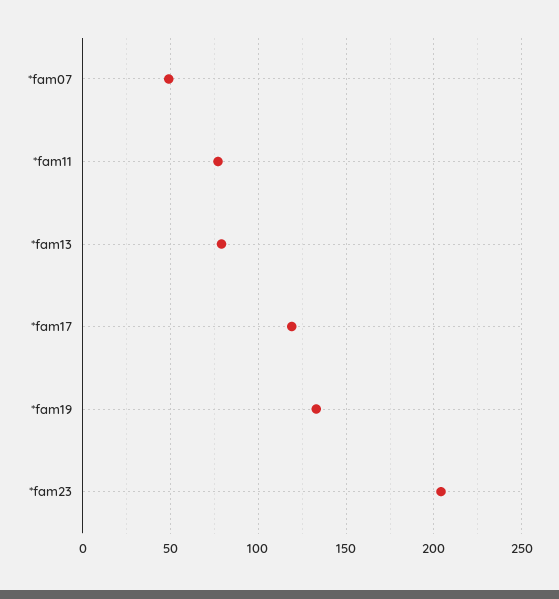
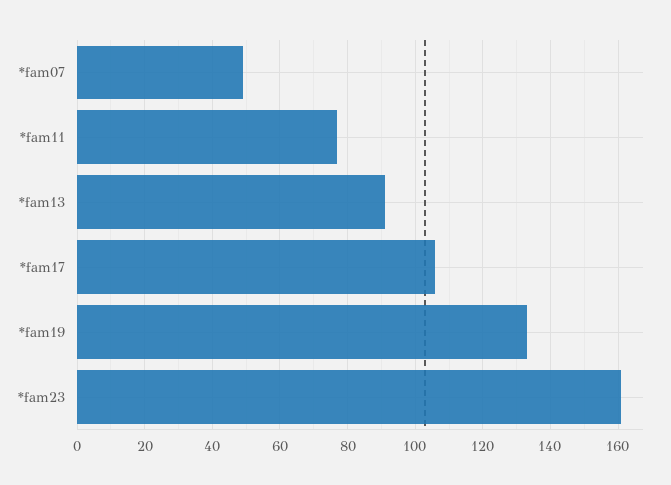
*fam13: 80 -> 90
*fam17: 120 -> 105
*fam23: 205 -> 160

